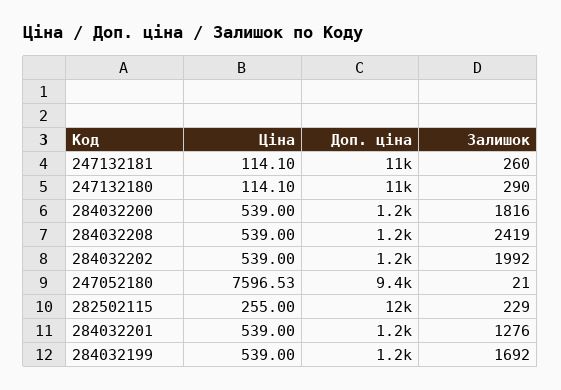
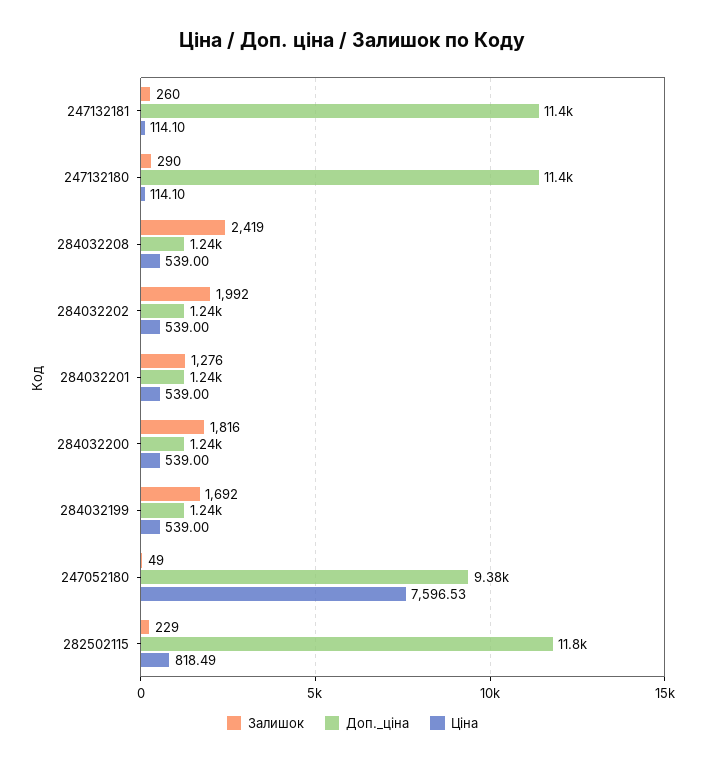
Залишок, 247052180: 21 -> 49
Ціна, 282502115: 255 -> 818.49

